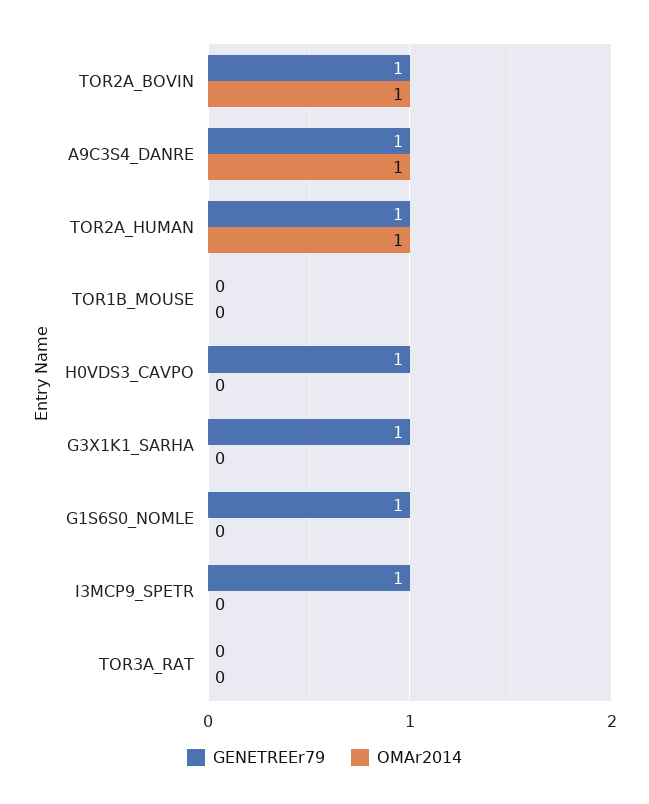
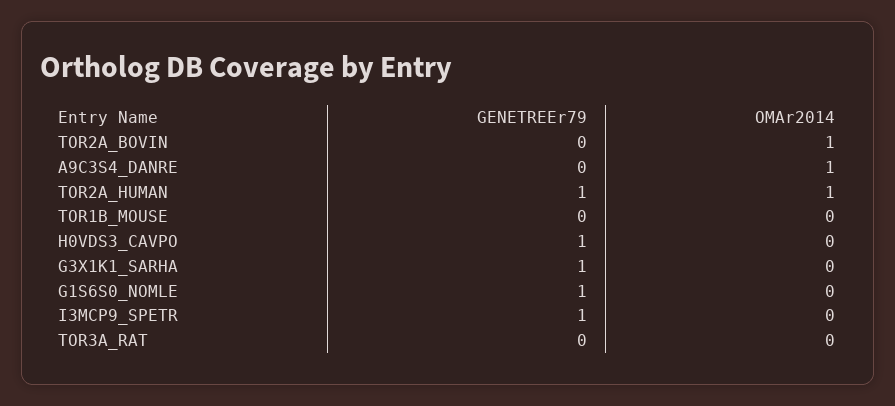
GENETREEr79, TOR2A_BOVIN: 1 -> 0
GENETREEr79, A9C3S4_DANRE: 1 -> 0

